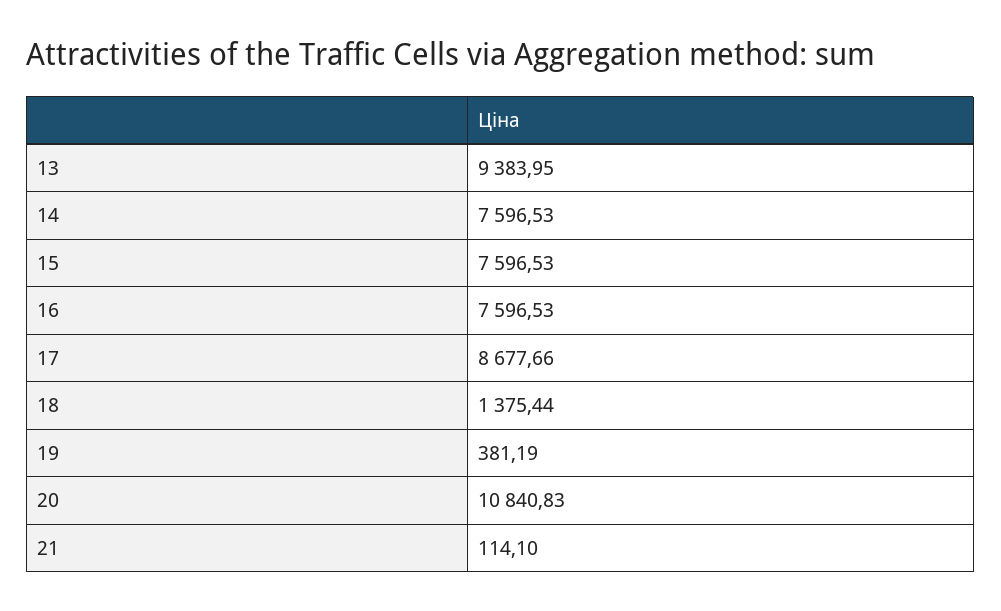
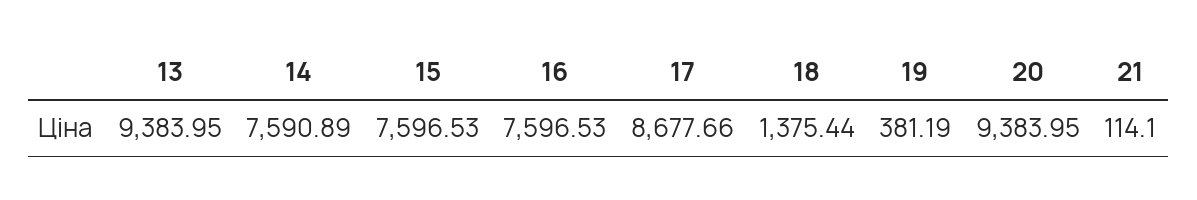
14: 7596.53 -> 7590.89
20: 10840.83 -> 9383.95

